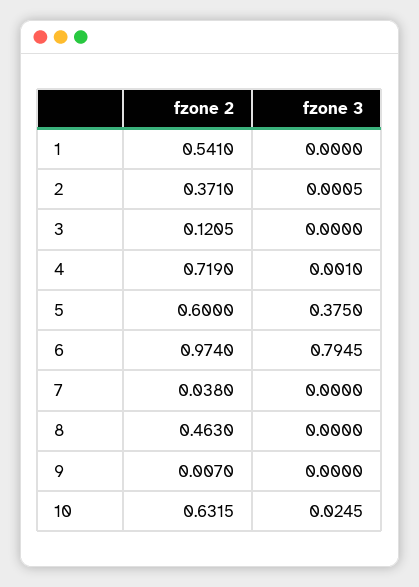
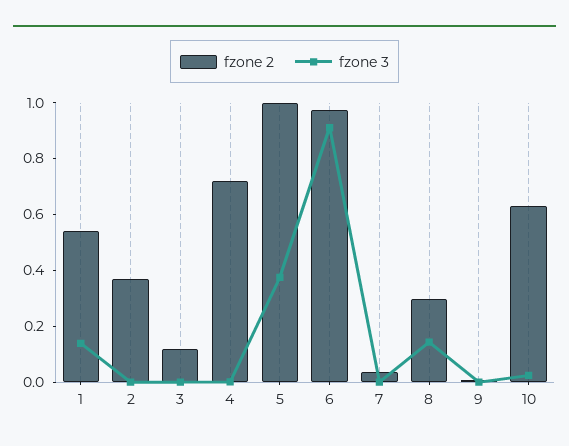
fzone 3, 1: 0 -> 0.15
fzone 2, 5: 0.6 -> 1
fzone 3, 6: 0.7945 -> 0.9
fzone 2, 8: 0.463 -> 0.3
fzone 3, 8: 0 -> 0.15

